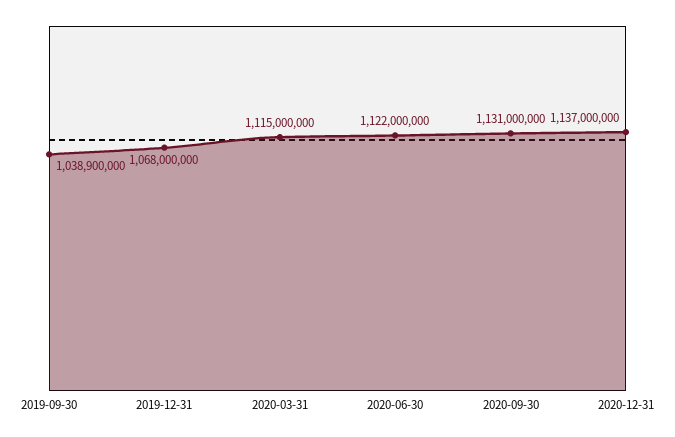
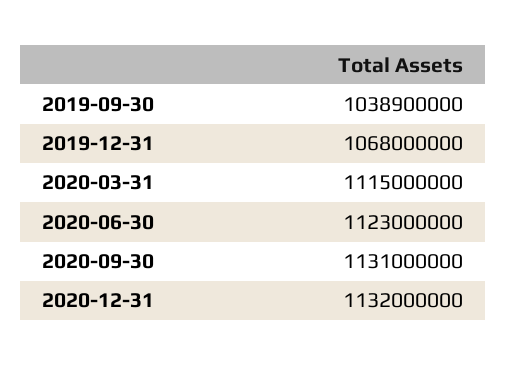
2020-06-30: 1122000000 -> 1123000000
2020-12-31: 1137000000 -> 1132000000

